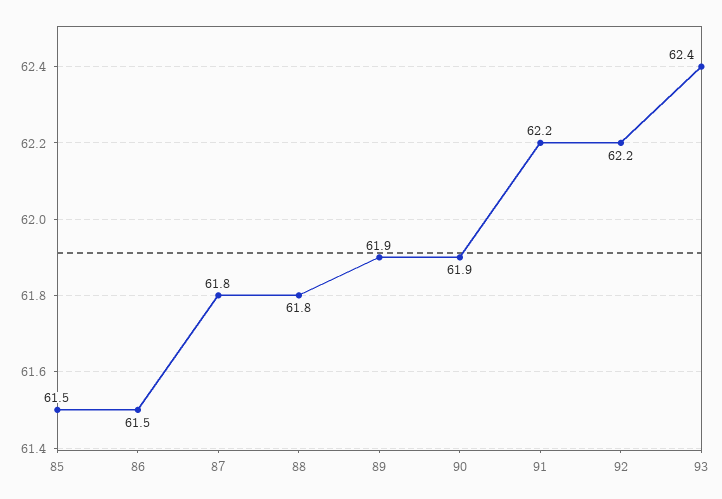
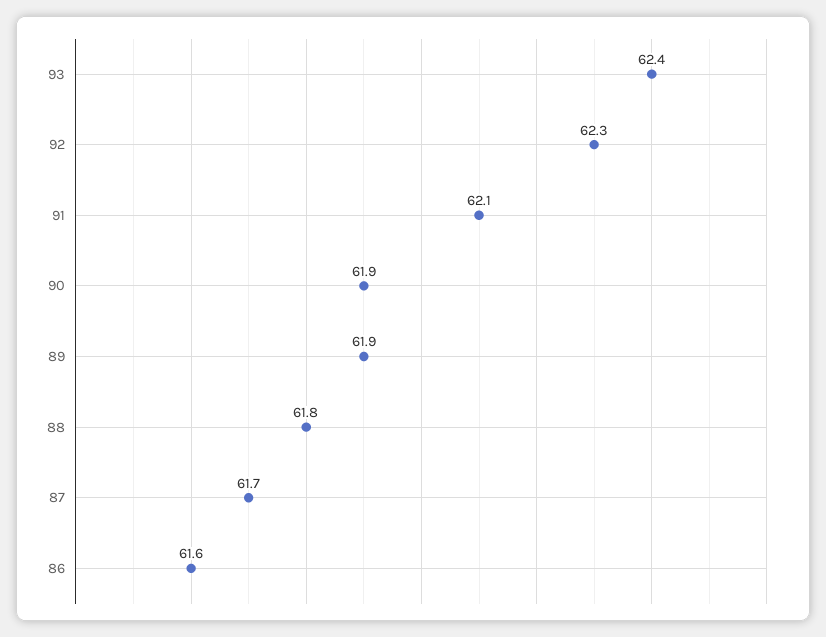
85: 61.5 -> none
86: 61.5 -> 61.6
87: 61.8 -> 61.7
91: 62.2 -> 62.1
92: 62.2 -> 62.3

